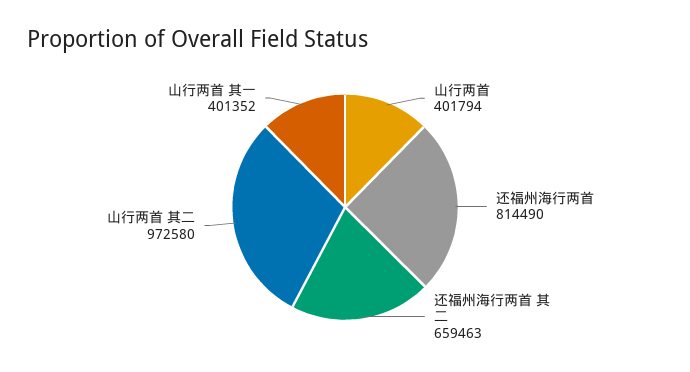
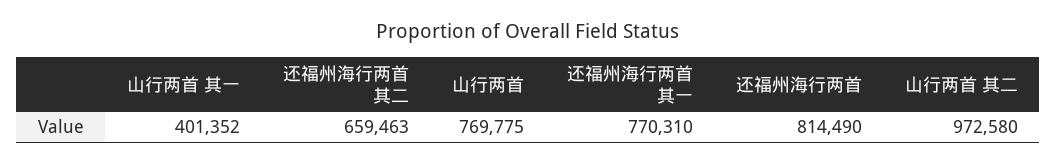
山行两首: 401794 -> 769775
还福州海行两首 其一: none -> 770310

